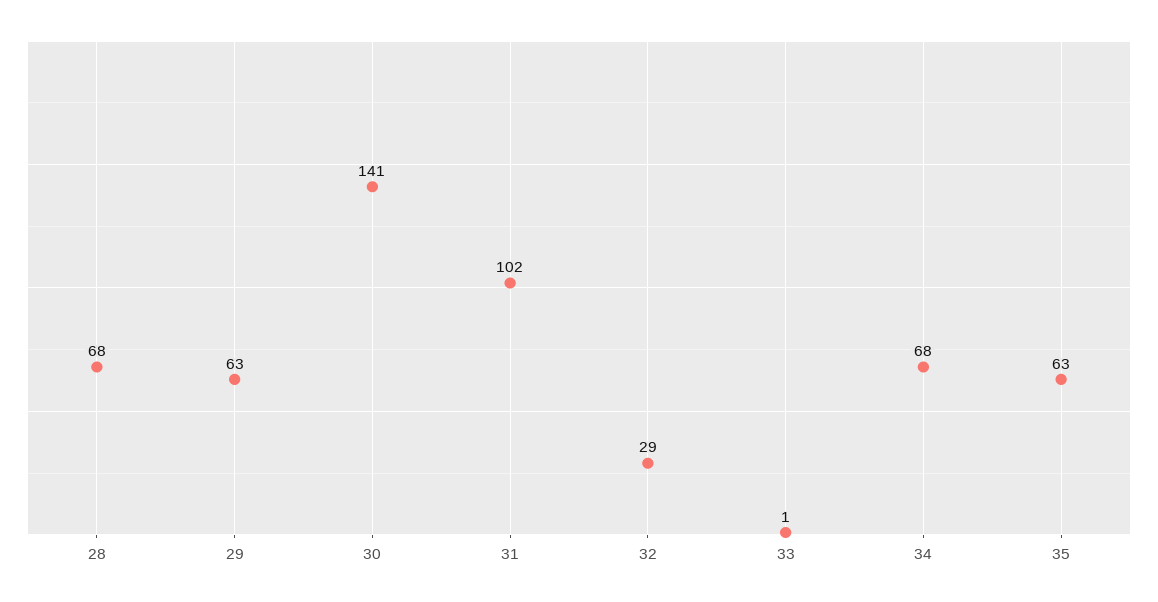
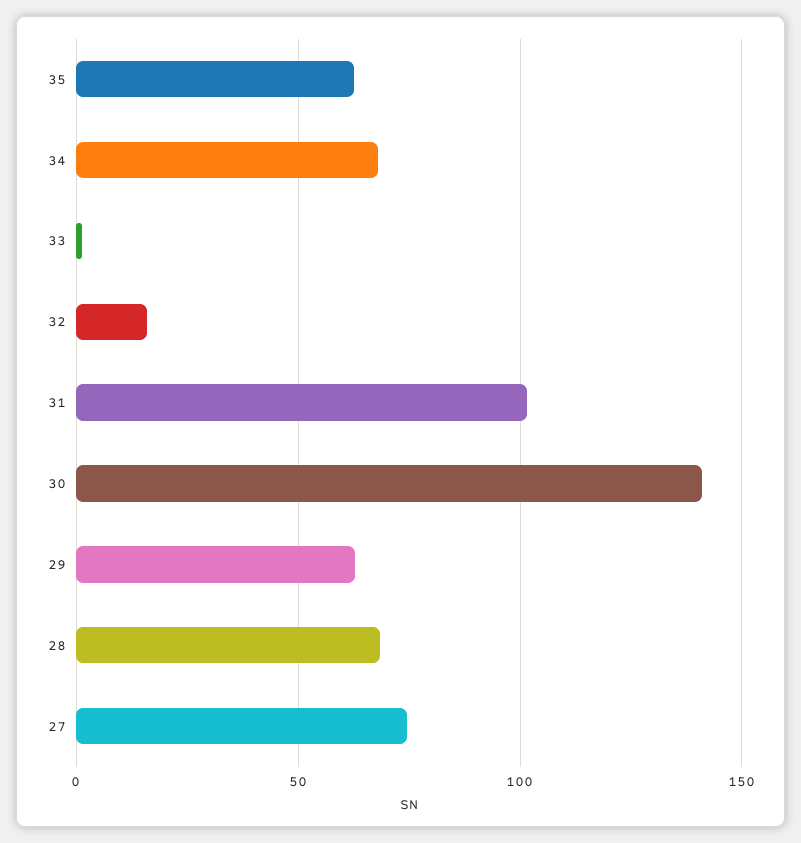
32: 29 -> 15
27: none -> 75

